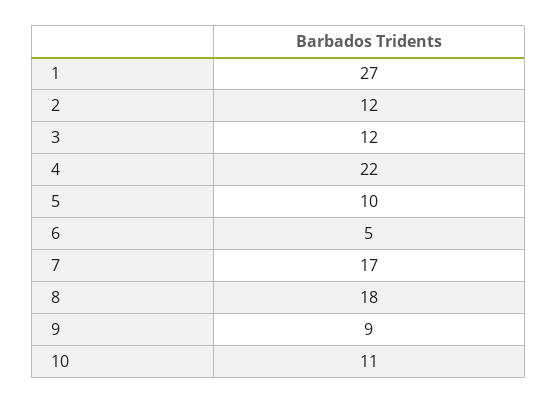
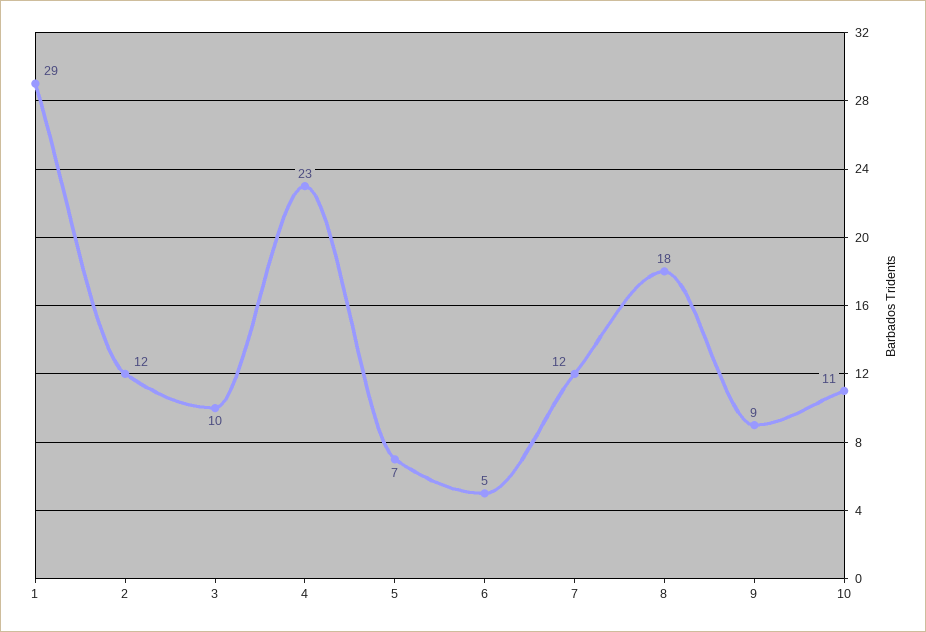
1: 27 -> 29
3: 12 -> 10
4: 22 -> 23
5: 10 -> 7
7: 17 -> 12

